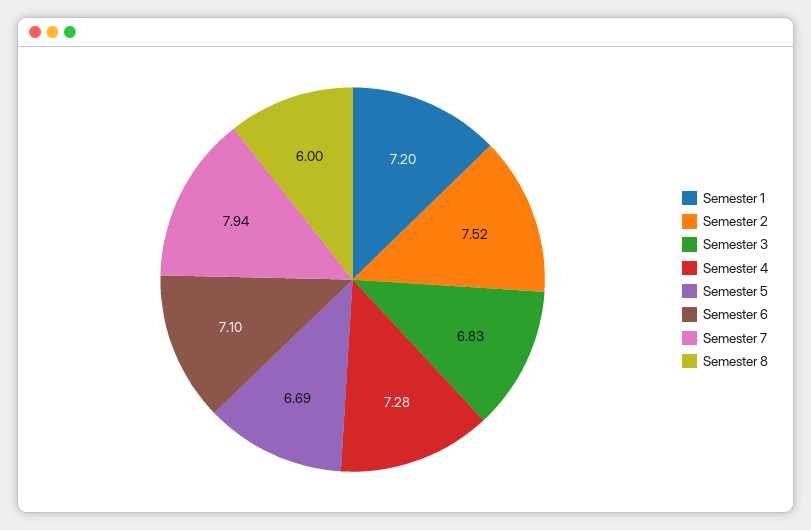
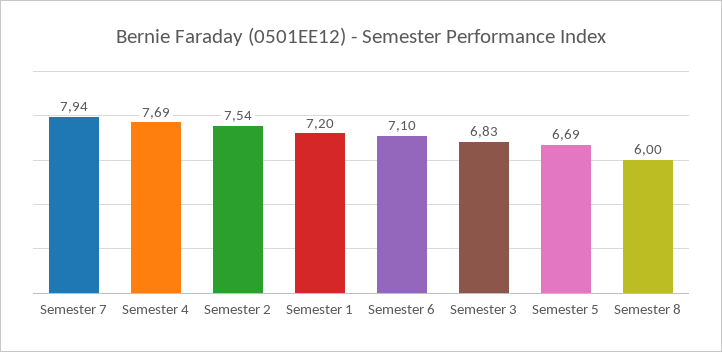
Semester 2: 7.52 -> 7.54
Semester 4: 7.28 -> 7.69

